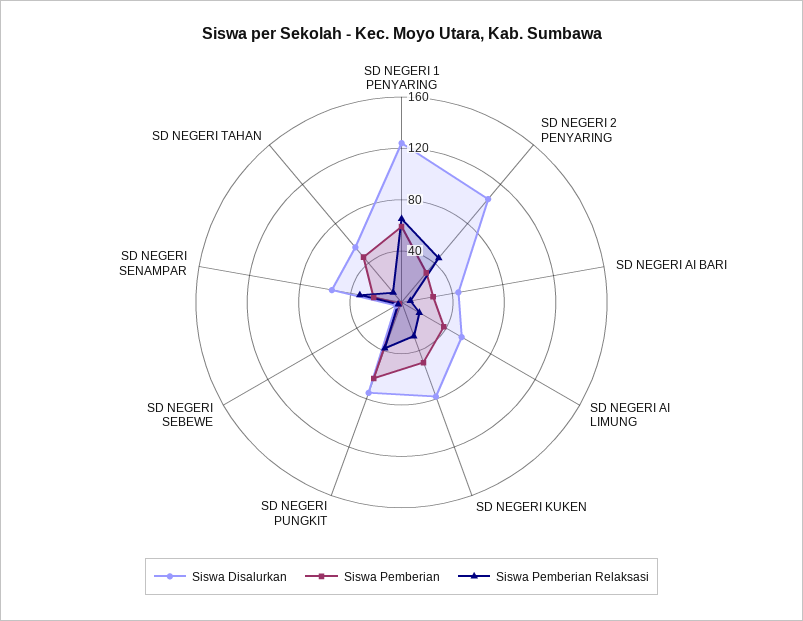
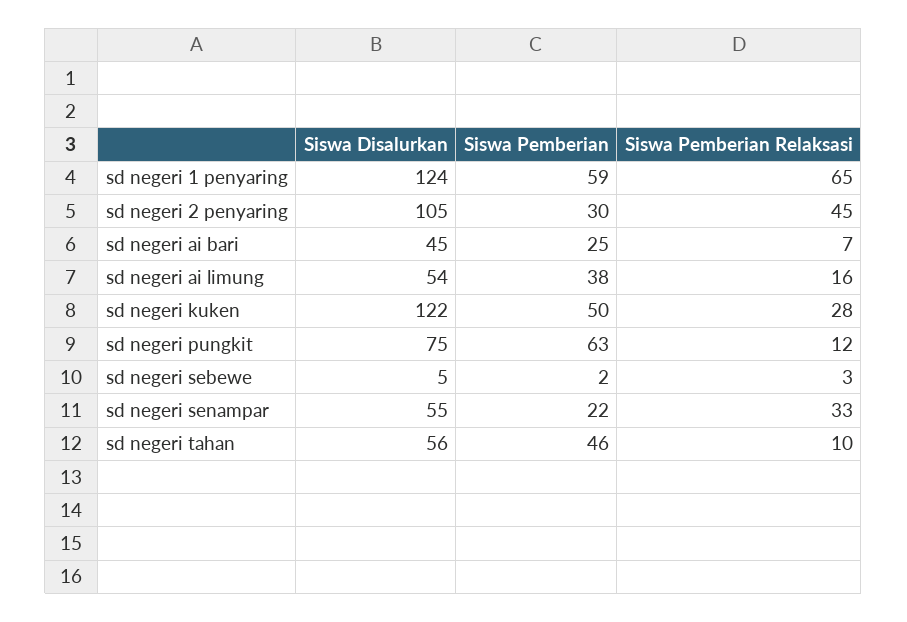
Siswa Disalurkan, SD NEGERI KUKEN: 80 -> 122
Siswa Pemberian Relaksasi, SD NEGERI PUNGKIT: 40 -> 12

